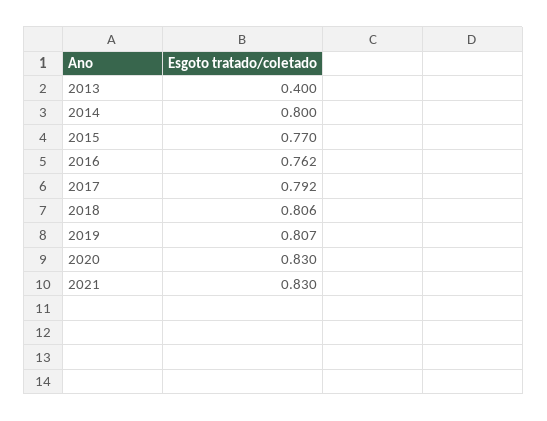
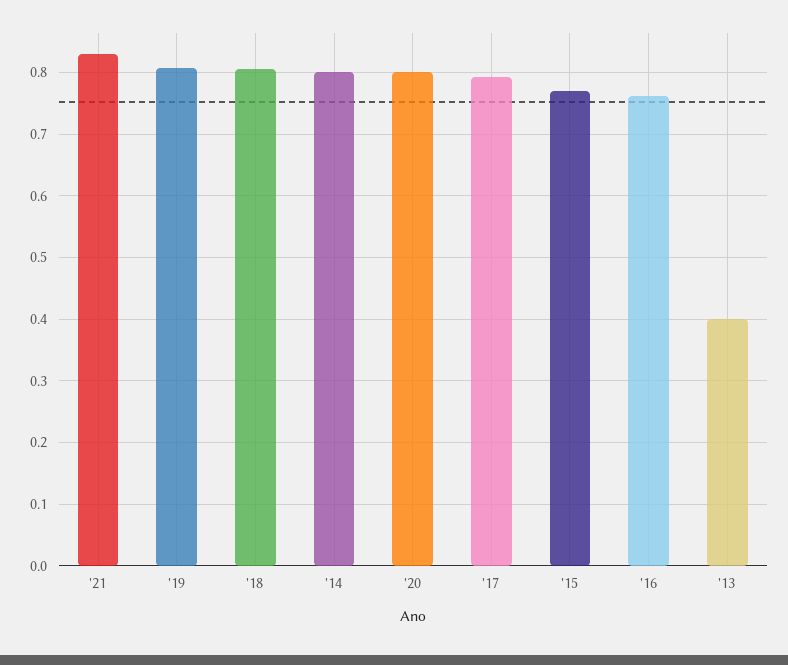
2020: 0.83 -> 0.8

